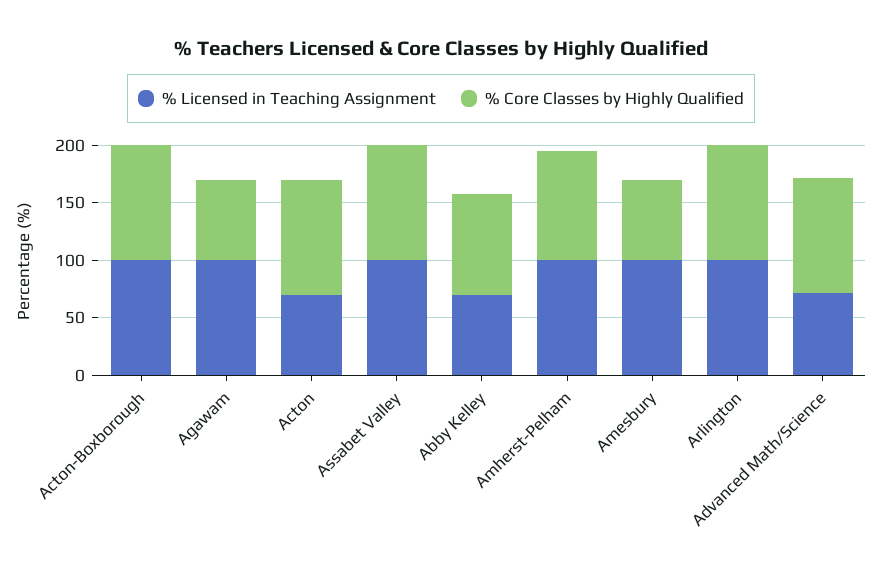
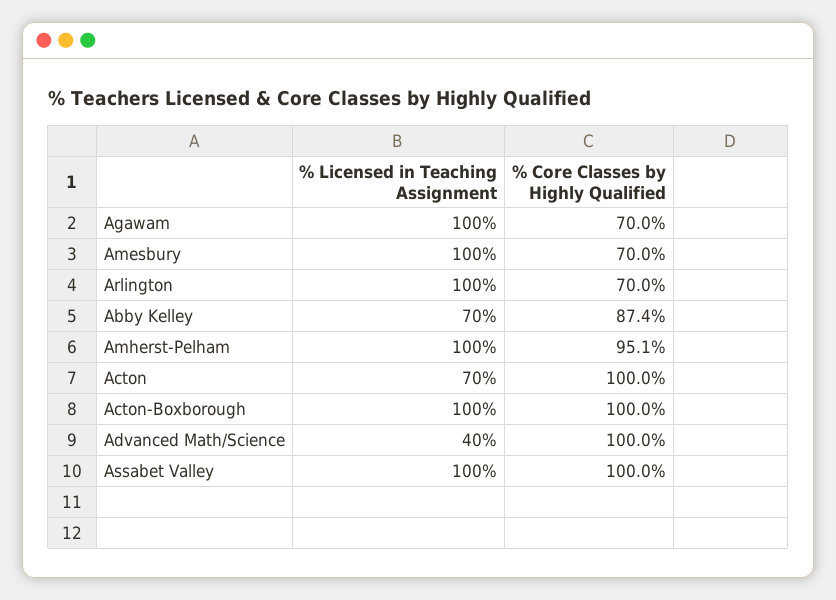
% Core Classes by Highly Qualified, Arlington: 100 -> 70
% Licensed in Teaching Assignment, Advanced Math/Science: 70 -> 40

